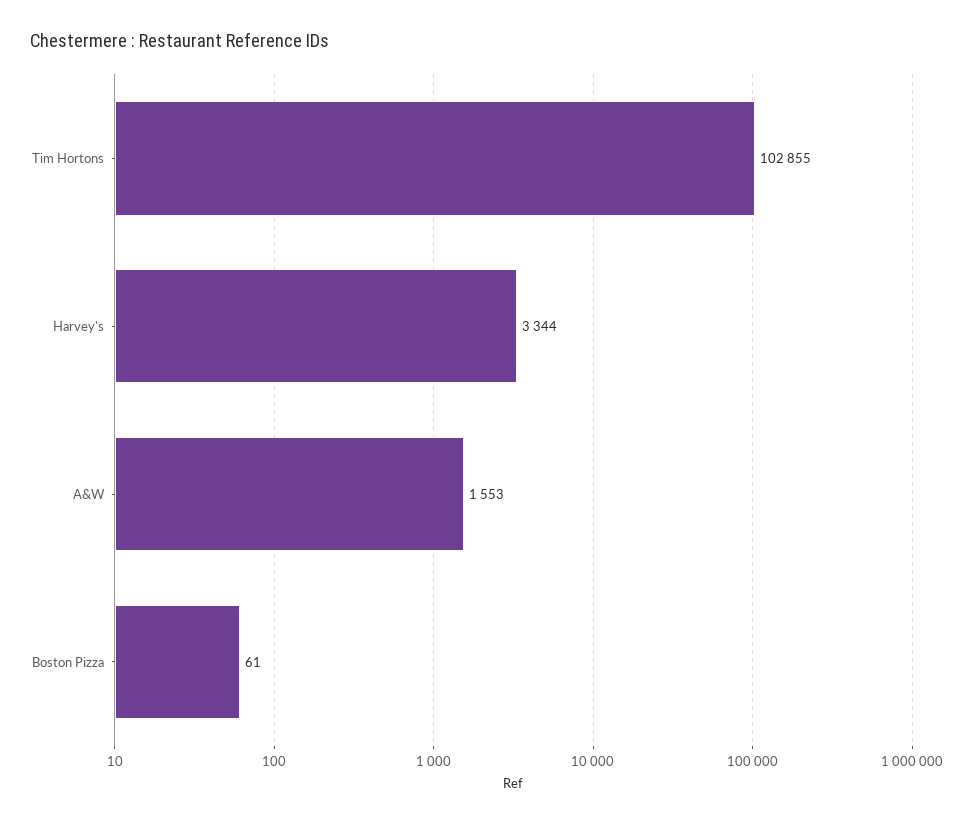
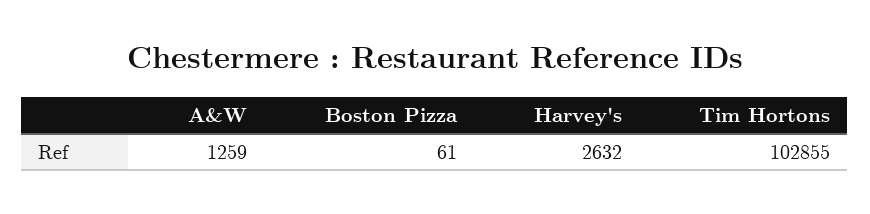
Harvey's: 3344 -> 2632
A&W: 1553 -> 1259

